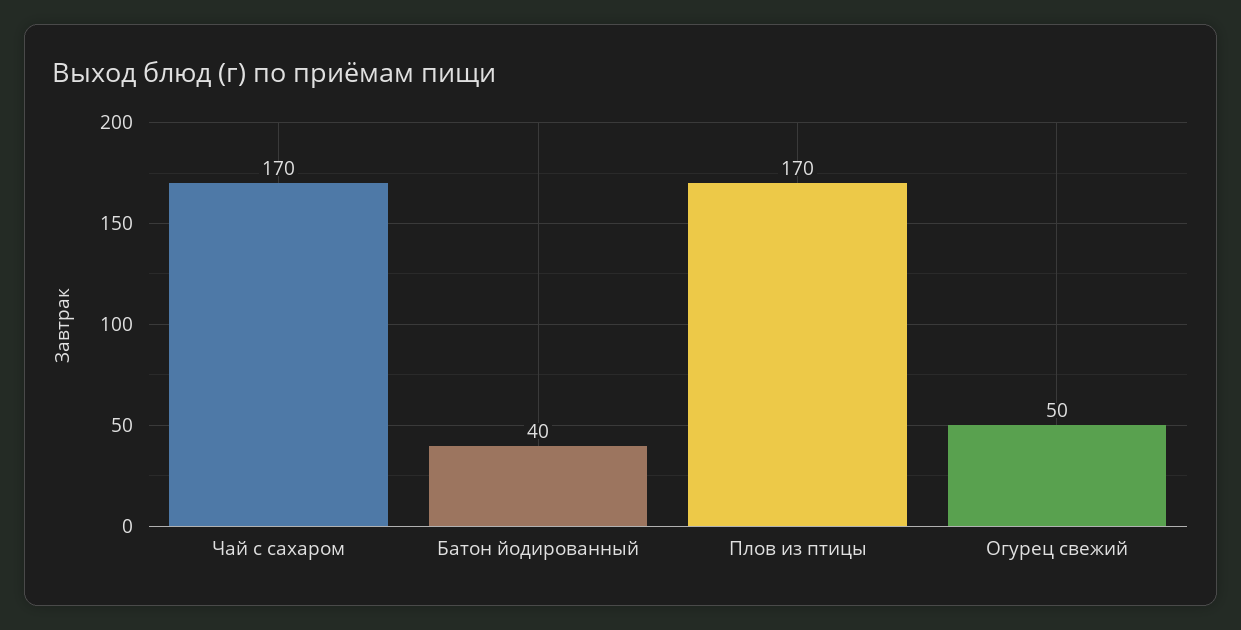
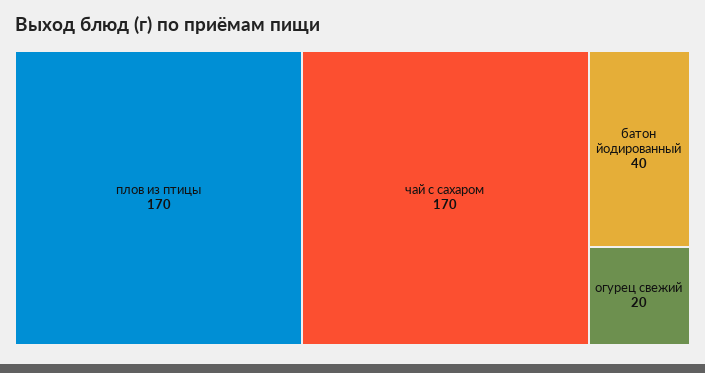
Огурец свежий: 50 -> 20

